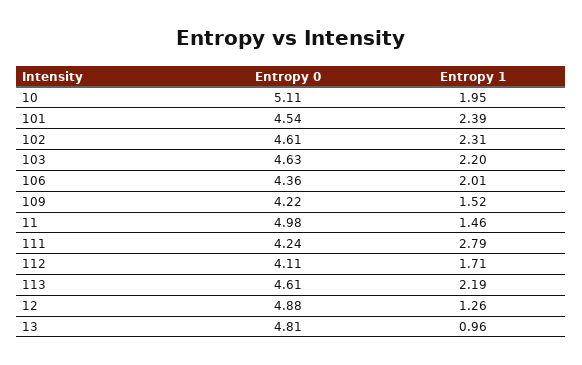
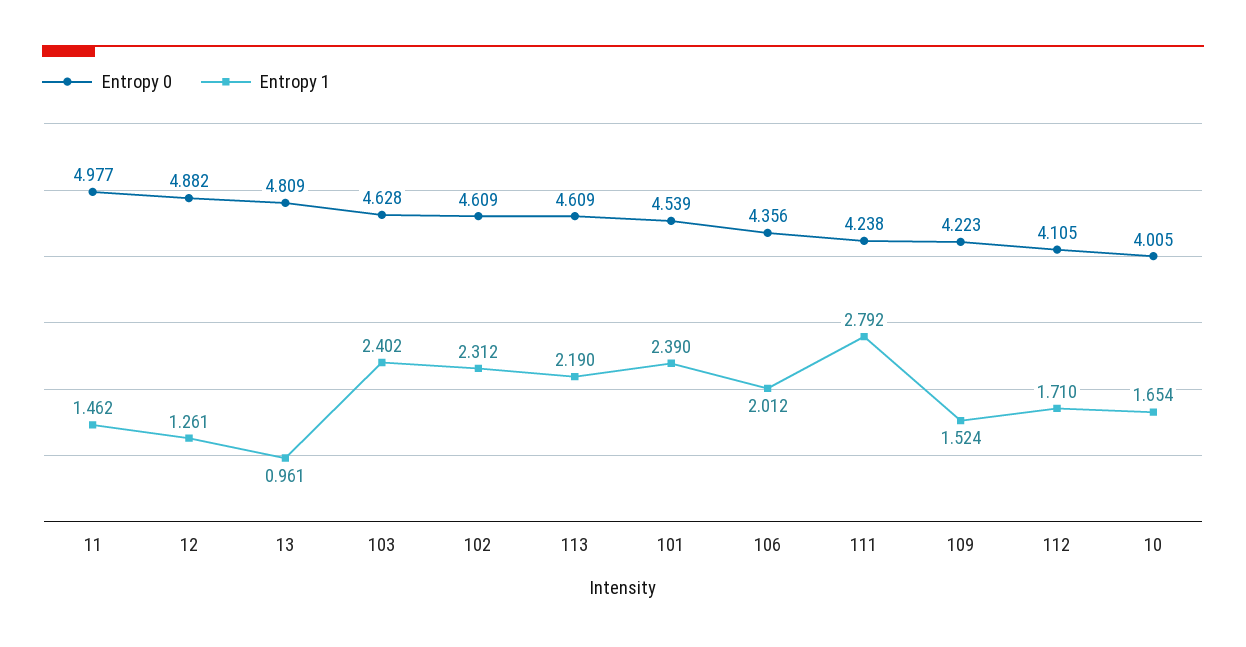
Entropy 0, 10: 5.11 -> 4.005
Entropy 1, 10: 1.95 -> 1.654
Entropy 1, 103: 2.2 -> 2.402

